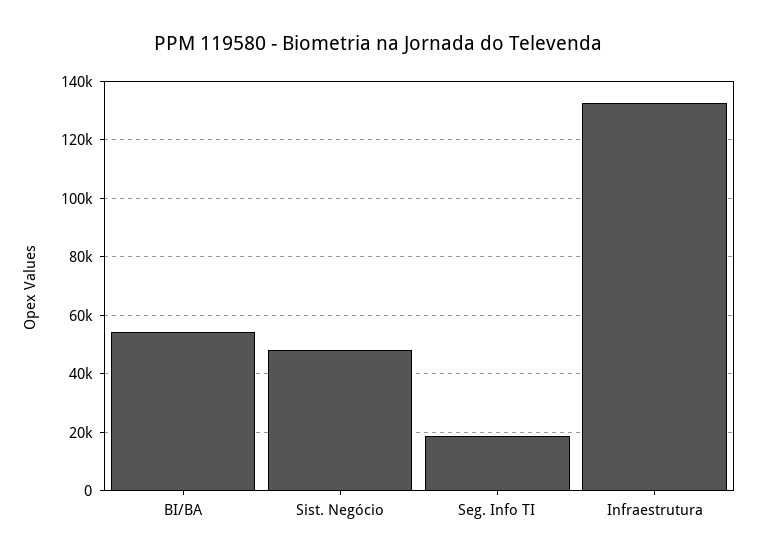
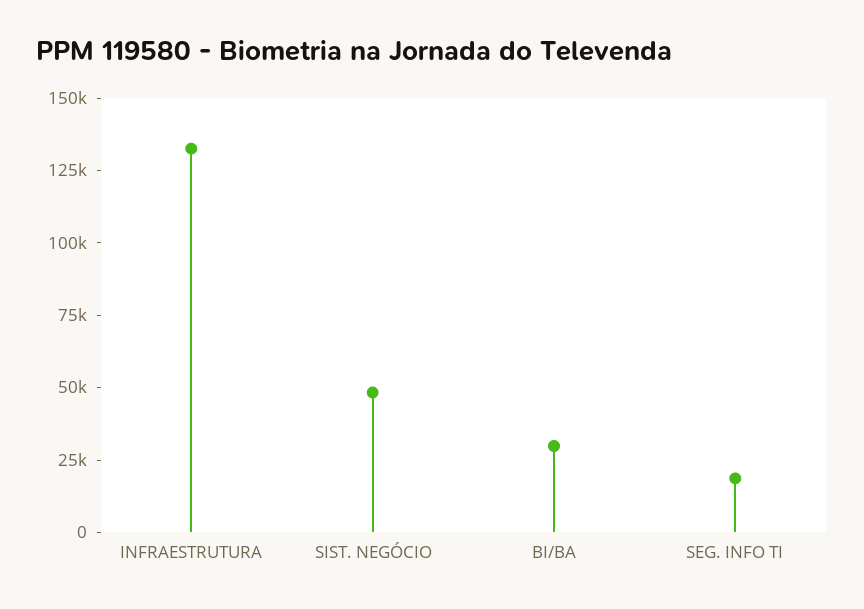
BI/BA: 55000 -> 30000

